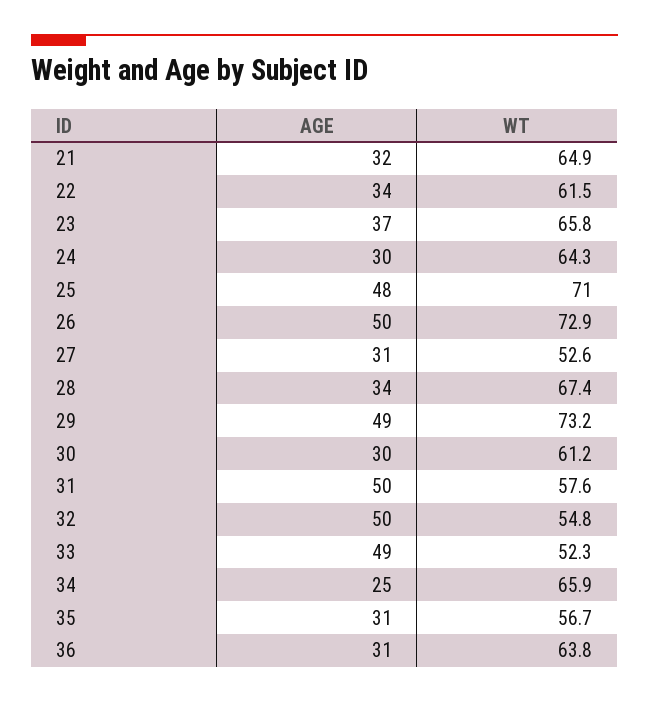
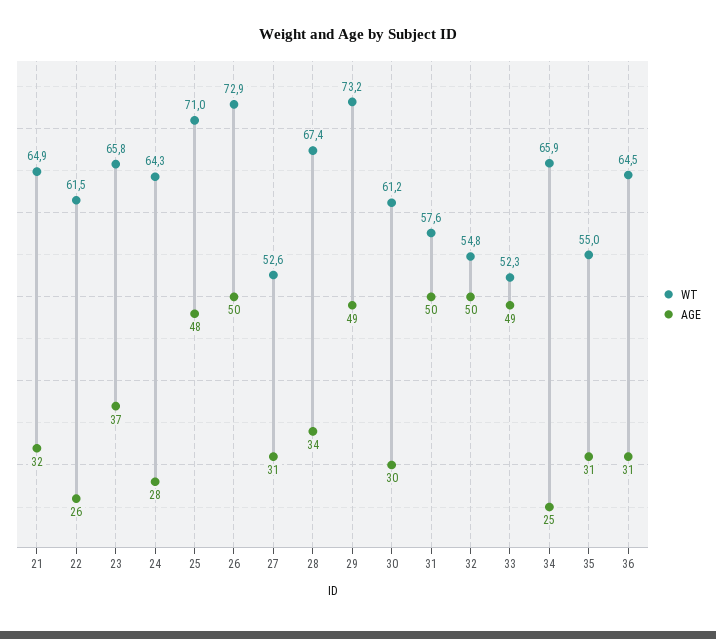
AGE, 22: 34 -> 26
AGE, 24: 30 -> 28
WT, 35: 56.7 -> 55
WT, 36: 63.8 -> 64.5

